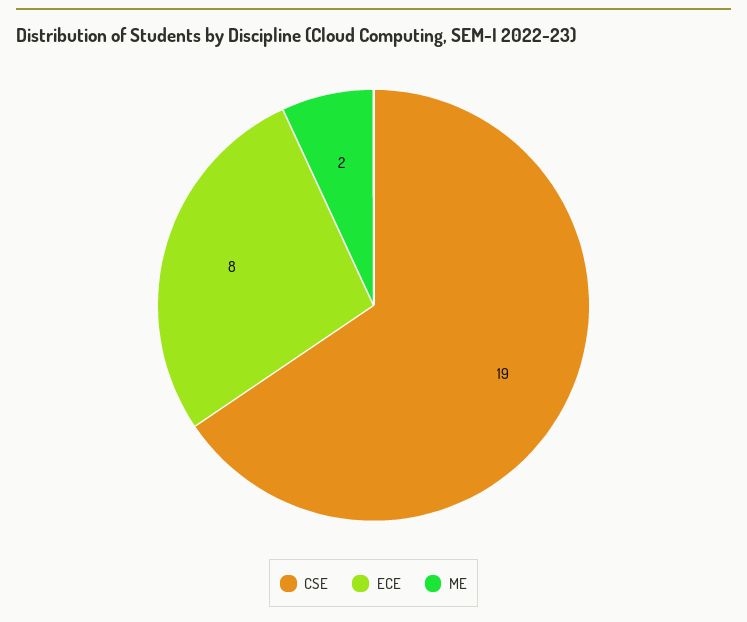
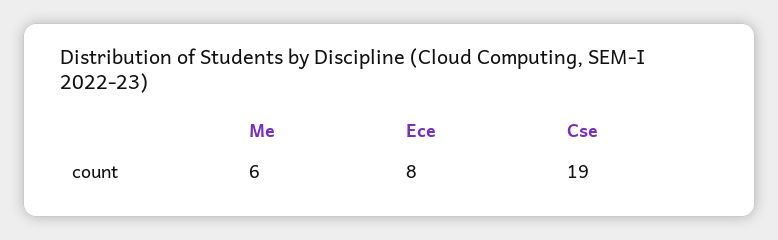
ME: 2 -> 6

